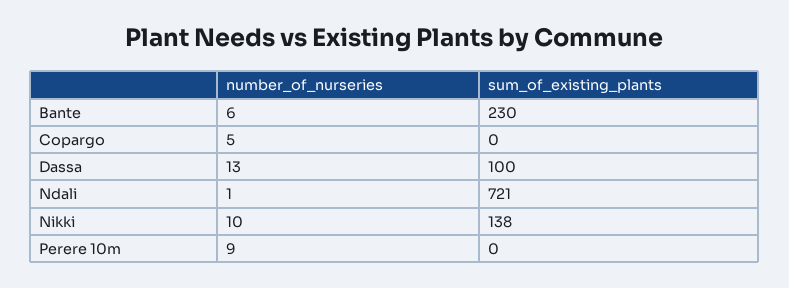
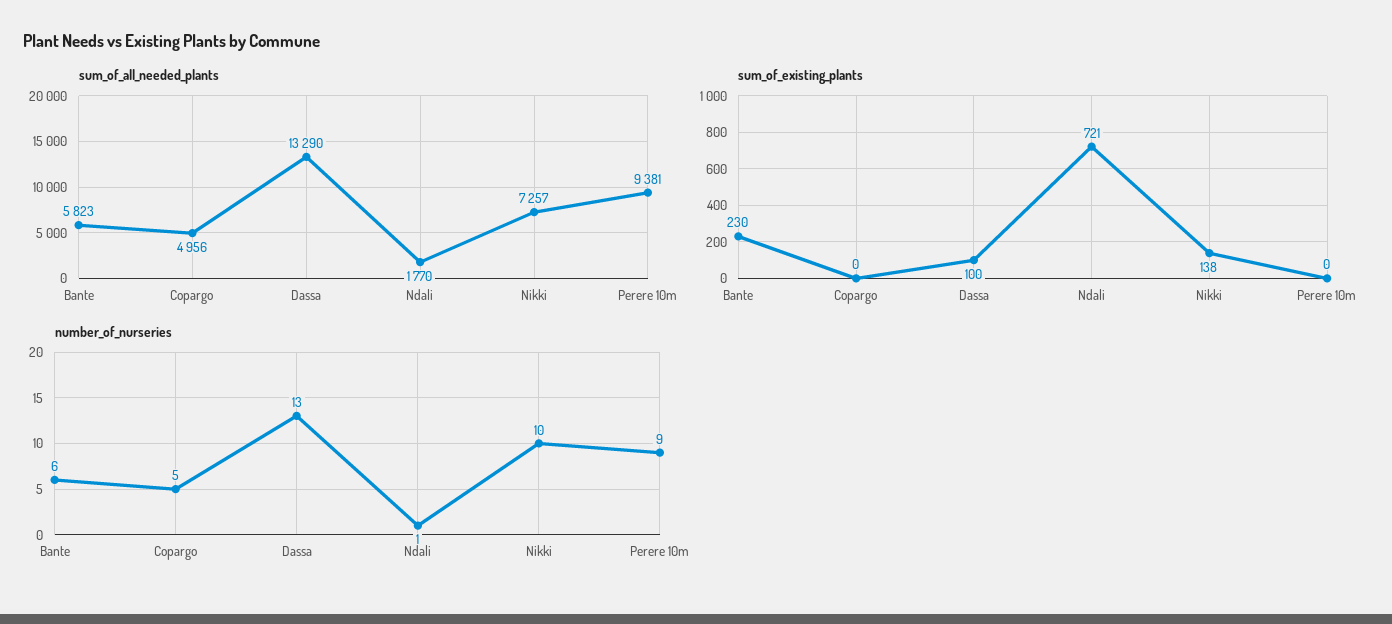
sum_of_all_needed_plants, Bante: none -> 5823
sum_of_all_needed_plants, Copargo: none -> 4956
sum_of_all_needed_plants, Dassa: none -> 13290
sum_of_all_needed_plants, Ndali: none -> 1770
sum_of_all_needed_plants, Nikki: none -> 7257
sum_of_all_needed_plants, Perere 10m: none -> 9381

